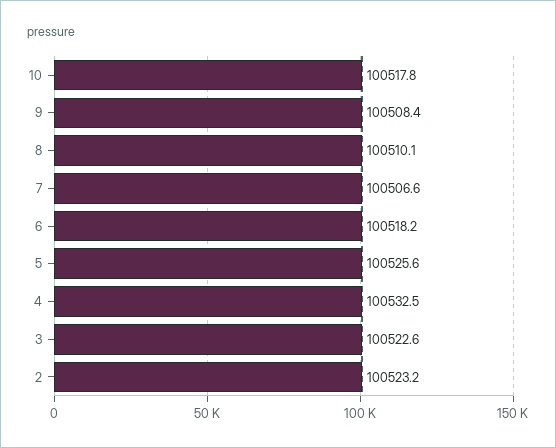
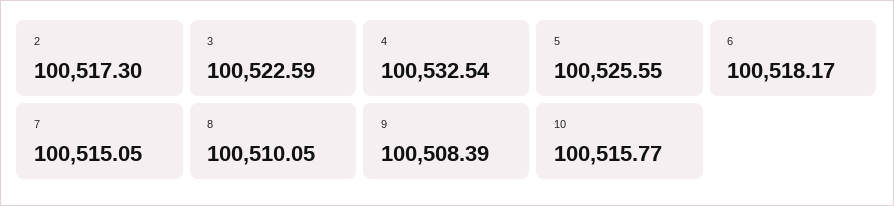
10: 100517.8 -> 100515.77
7: 100506.6 -> 100515.05
2: 100523.2 -> 100517.3

